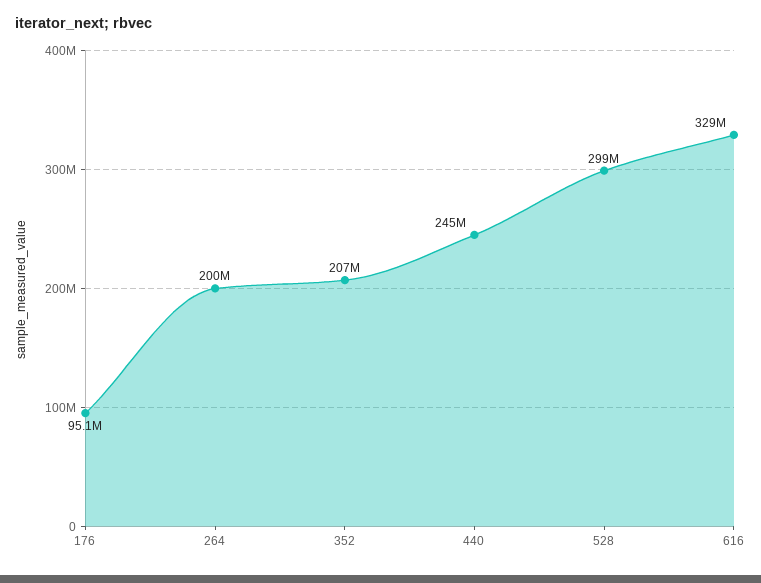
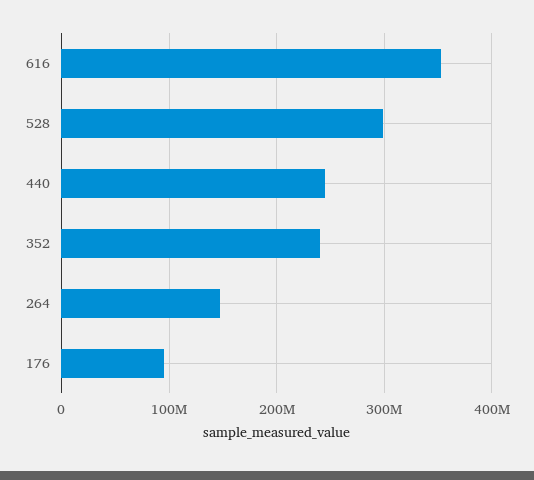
264: 200000000 -> 150000000
352: 207000000 -> 240000000
616: 329000000 -> 350000000

